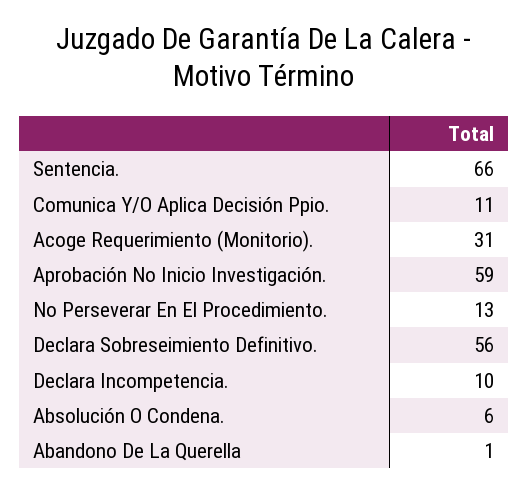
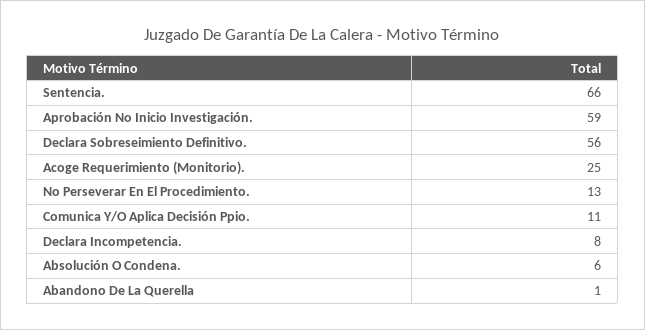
Acoge Requerimiento (Monitorio).: 31 -> 25
Declara Incompetencia.: 10 -> 8

